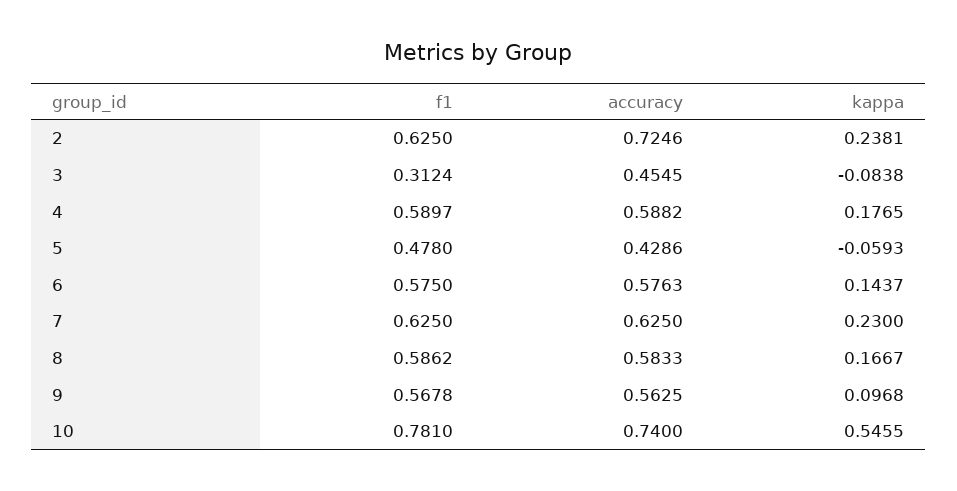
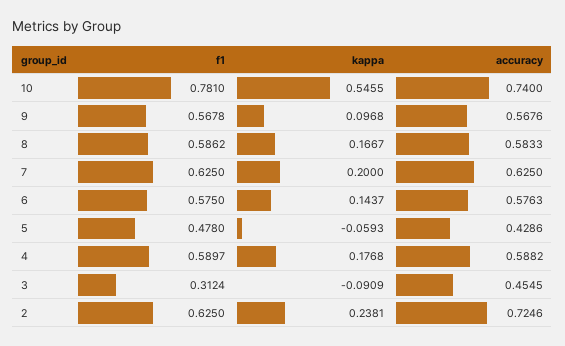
kappa, 3: -0.0838 -> -0.0909
kappa, 4: 0.1765 -> 0.1768
kappa, 7: 0.23 -> 0.2
accuracy, 9: 0.5625 -> 0.5676

